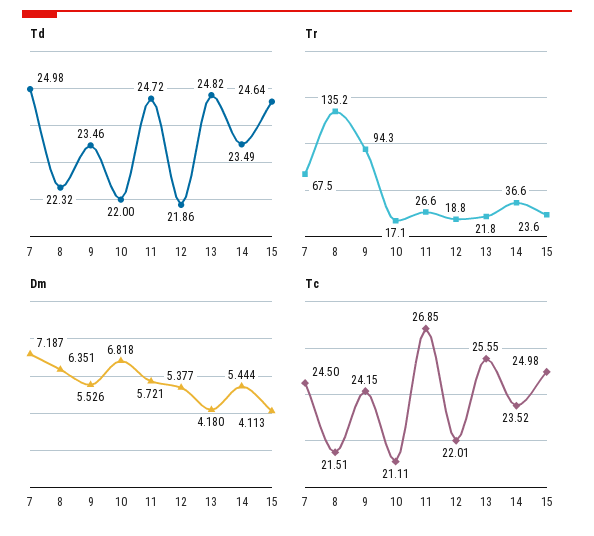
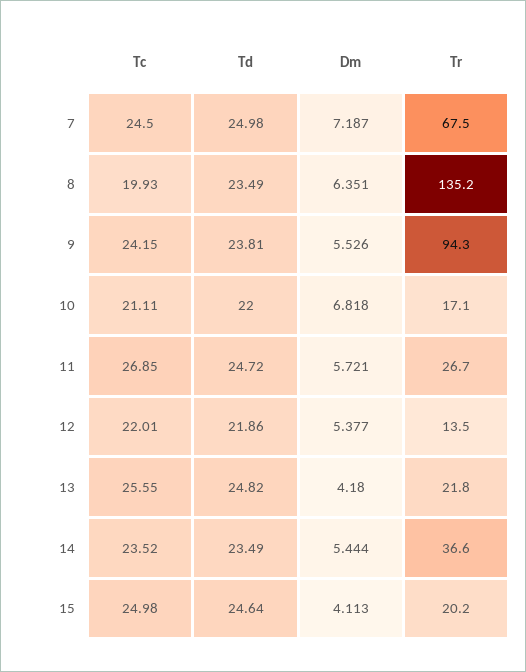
Td, 8: 22.32 -> 23.49
Td, 9: 23.46 -> 23.81
Tr, 11: 26.6 -> 26.7
Tr, 12: 18.8 -> 13.5
Tr, 15: 23.6 -> 20.2
Tc, 8: 21.51 -> 19.93

